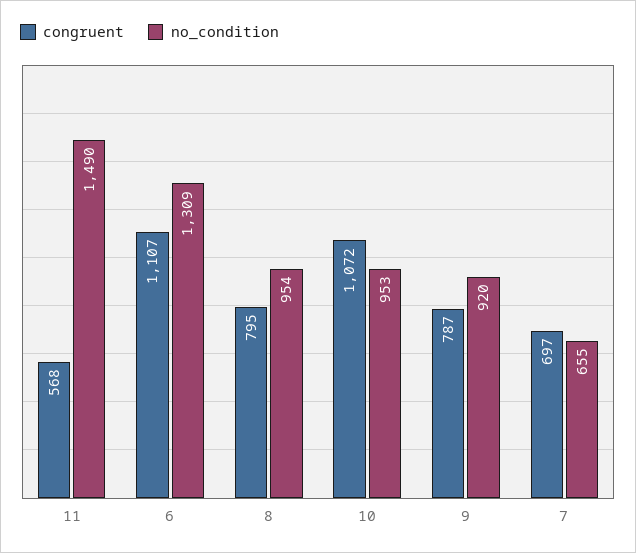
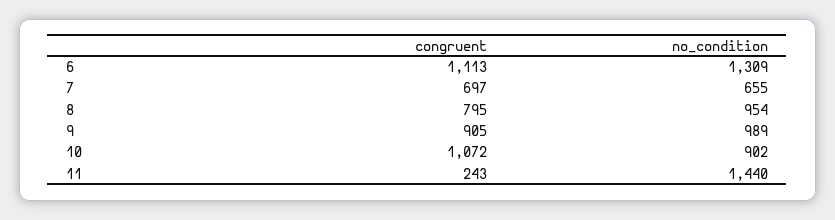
congruent, 11: 568 -> 243
no_condition, 11: 1490 -> 1440
congruent, 6: 1107 -> 1113
no_condition, 10: 953 -> 902
congruent, 9: 787 -> 905
no_condition, 9: 920 -> 989

